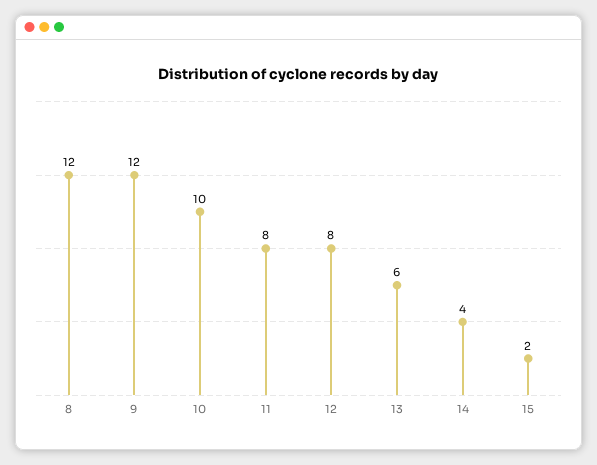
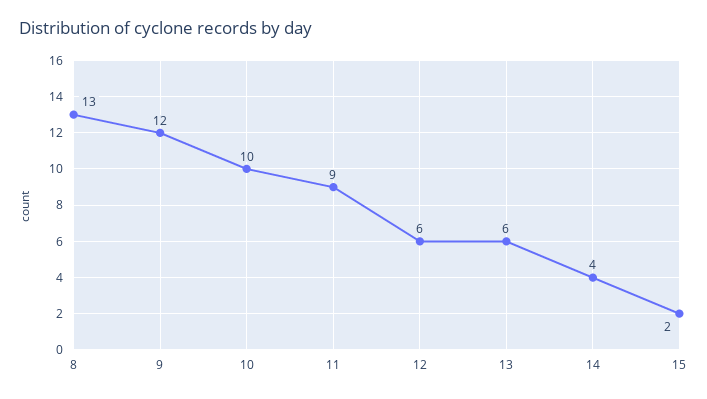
8: 12 -> 13
11: 8 -> 9
12: 8 -> 6

